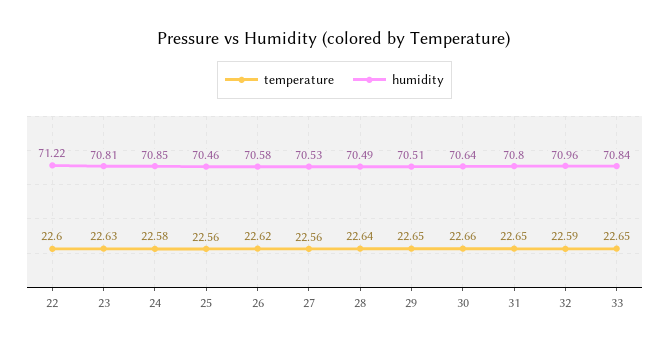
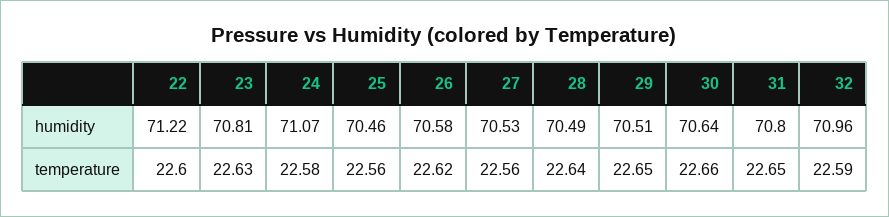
humidity, 24: 70.85 -> 71.07
temperature, 33: 22.65 -> none
humidity, 33: 70.84 -> none

